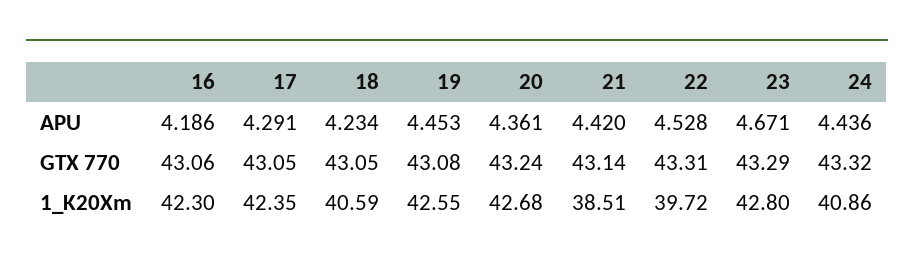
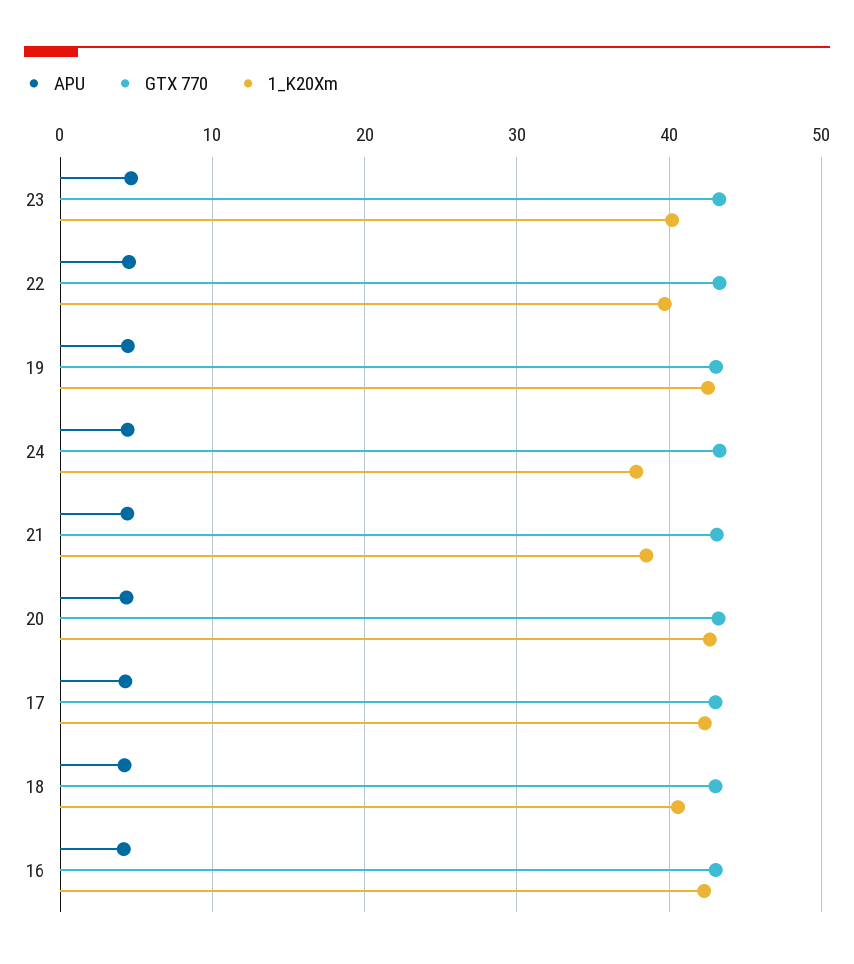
1_K20Xm, 23: 42.8 -> 40
1_K20Xm, 24: 40.86 -> 38

